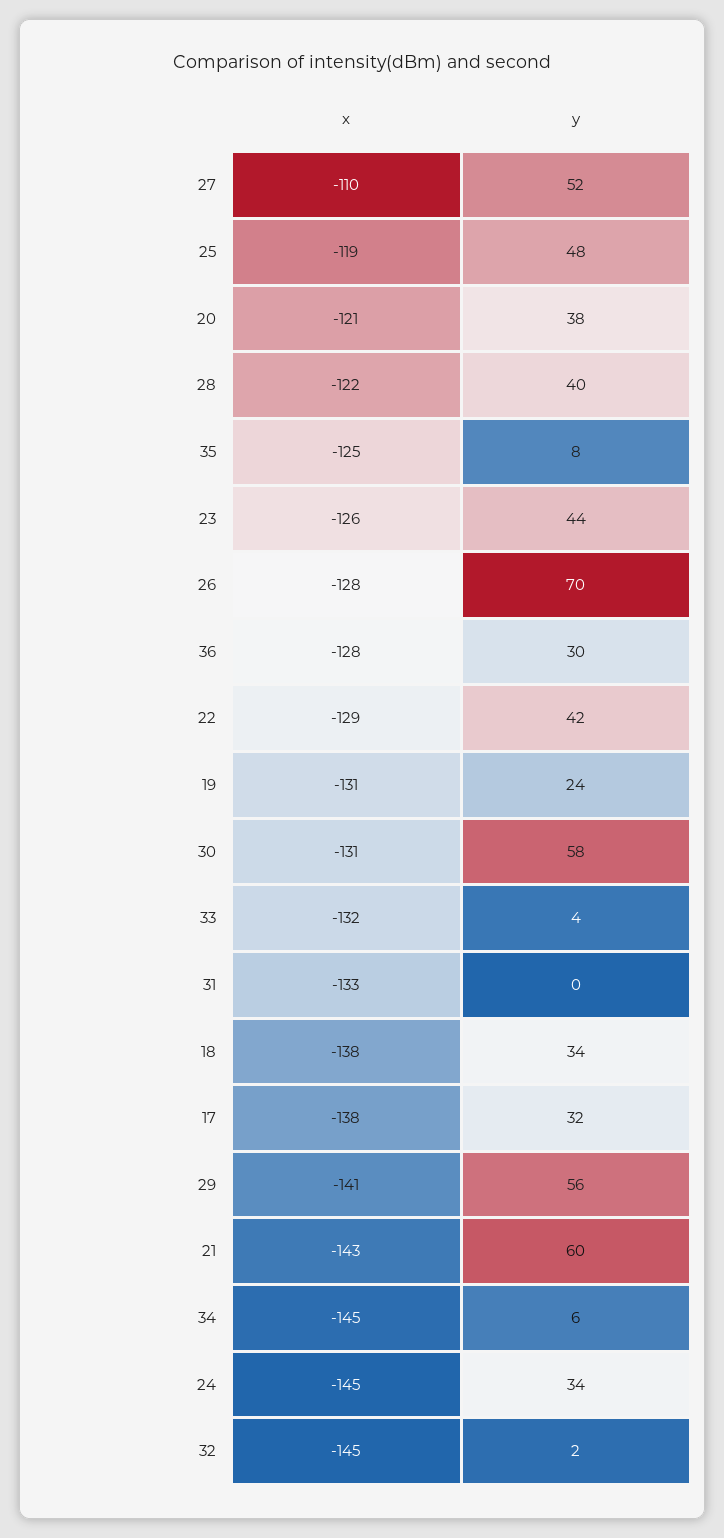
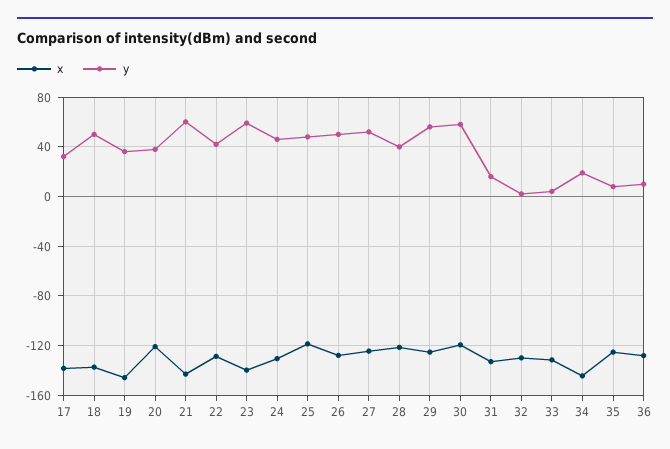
x, 27: -110 -> -125
x, 23: -126 -> -140
y, 23: 44 -> 60
y, 26: 70 -> 50
y, 36: 30 -> 10
x, 19: -131 -> -145
y, 19: 24 -> 35
x, 30: -131 -> -120
y, 31: 0 -> 15
y, 18: 34 -> 50
x, 29: -141 -> -125
y, 34: 6 -> 20
x, 24: -145 -> -130
y, 24: 34 -> 45
x, 32: -145 -> -130

